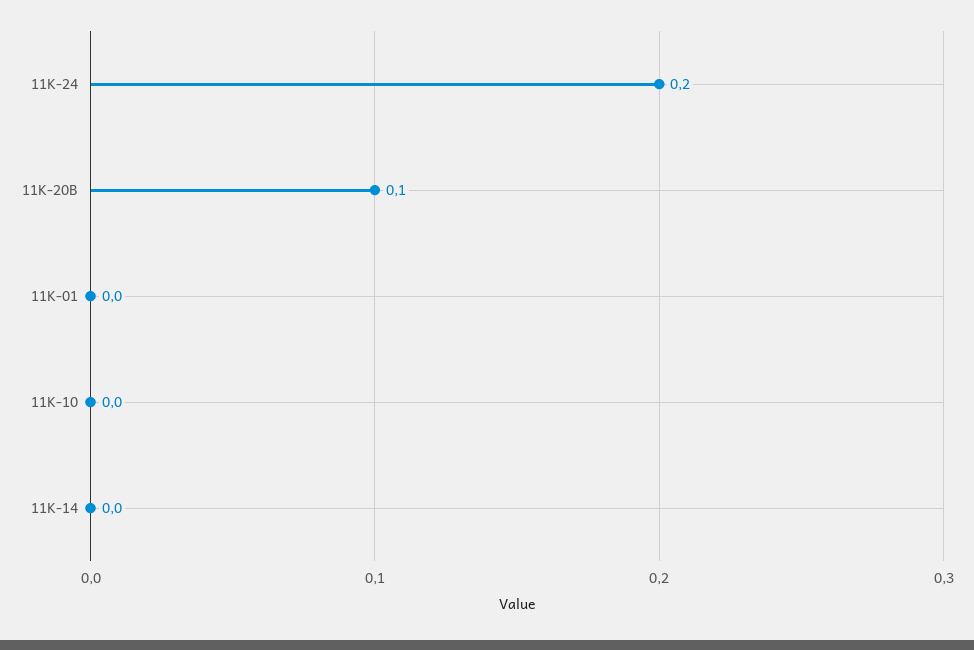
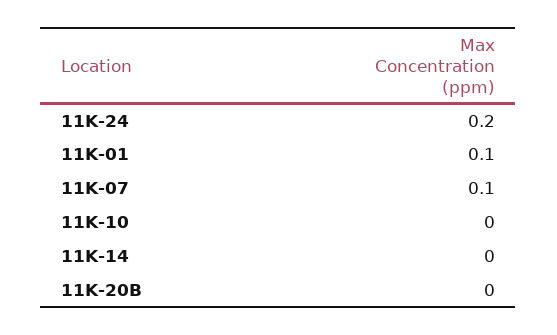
11K-20B: 0.1 -> 0
11K-01: 0 -> 0.1
11K-07: none -> 0.1

